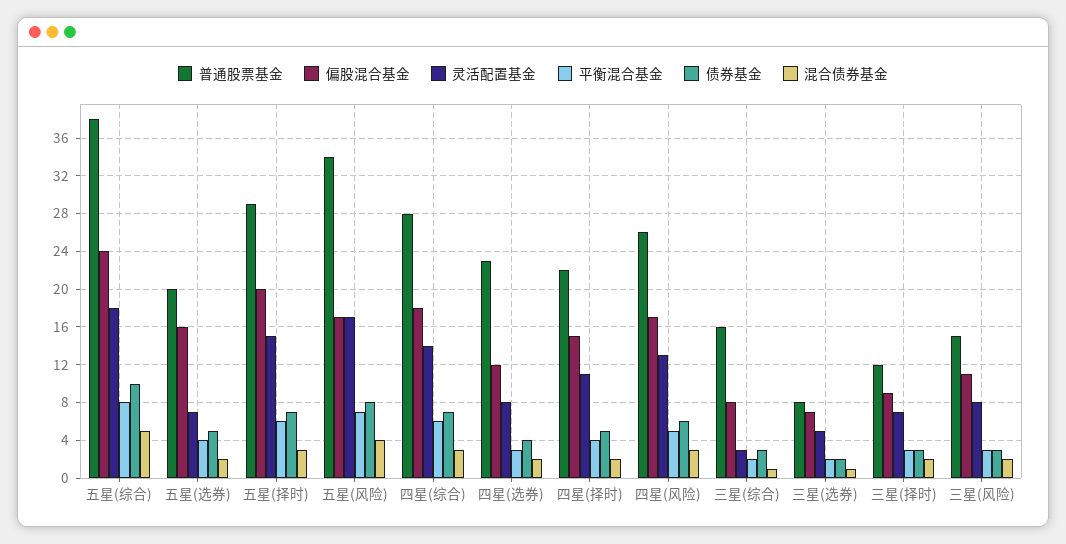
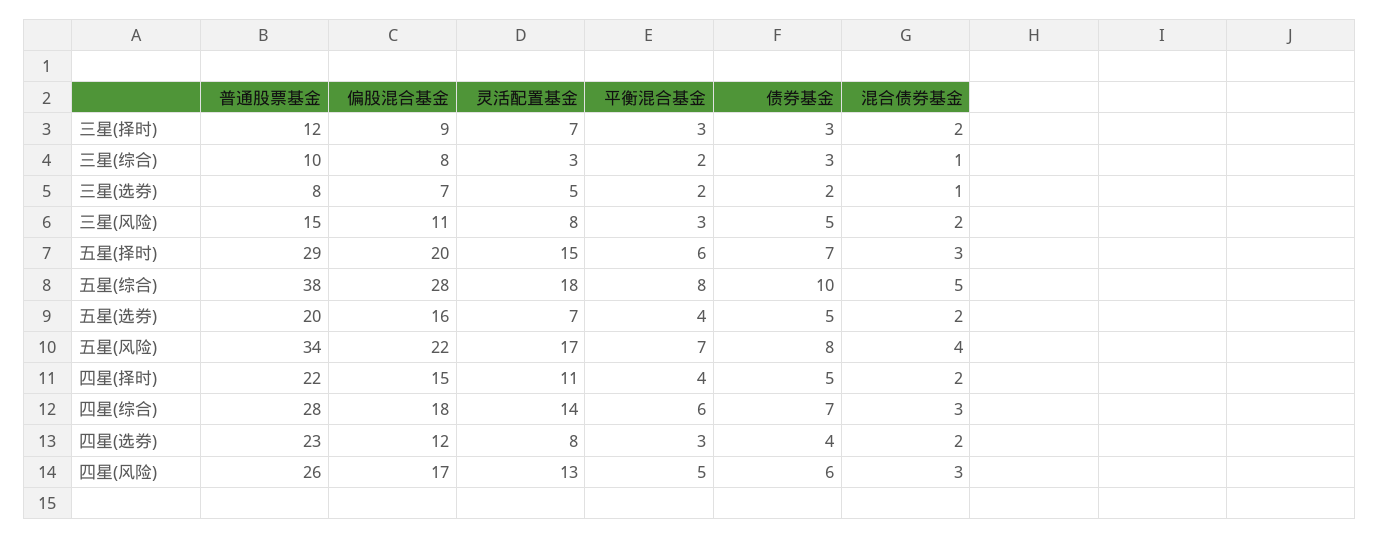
偏股混合基金, 五星(综合): 24 -> 28
偏股混合基金, 五星(风险): 17 -> 22
普通股票基金, 三星(综合): 16 -> 10
债券基金, 三星(风险): 3 -> 5

